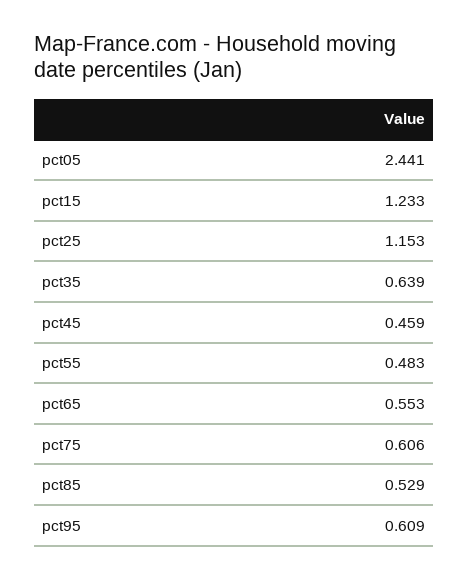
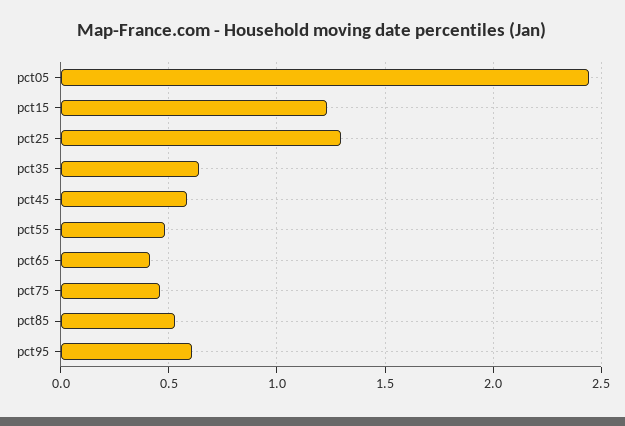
pct25: 1.153 -> 1.3
pct45: 0.459 -> 0.6
pct65: 0.553 -> 0.4
pct75: 0.606 -> 0.45

